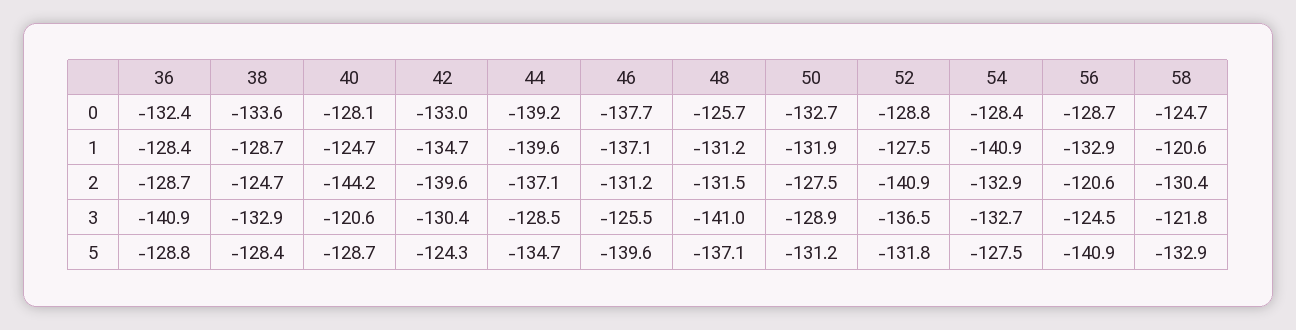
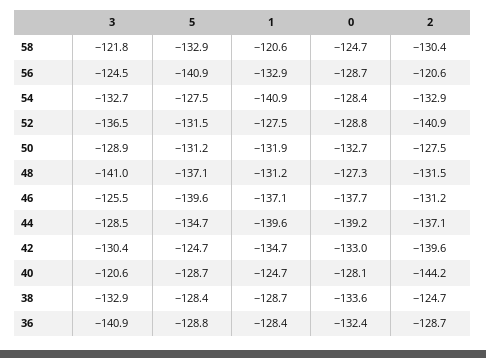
48, 0: -125.7 -> -127.3
42, 5: -124.3 -> -124.7
52, 5: -131.8 -> -131.5

